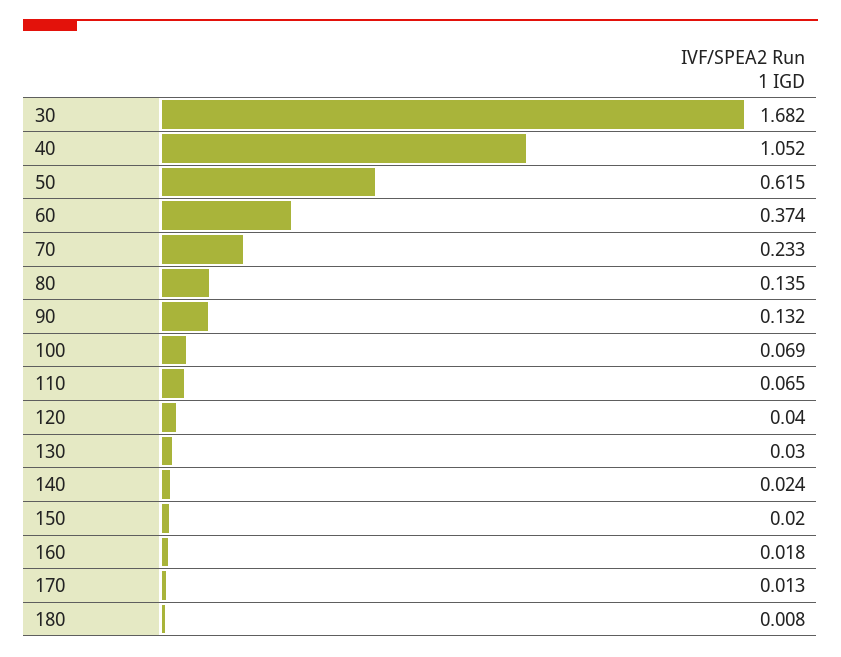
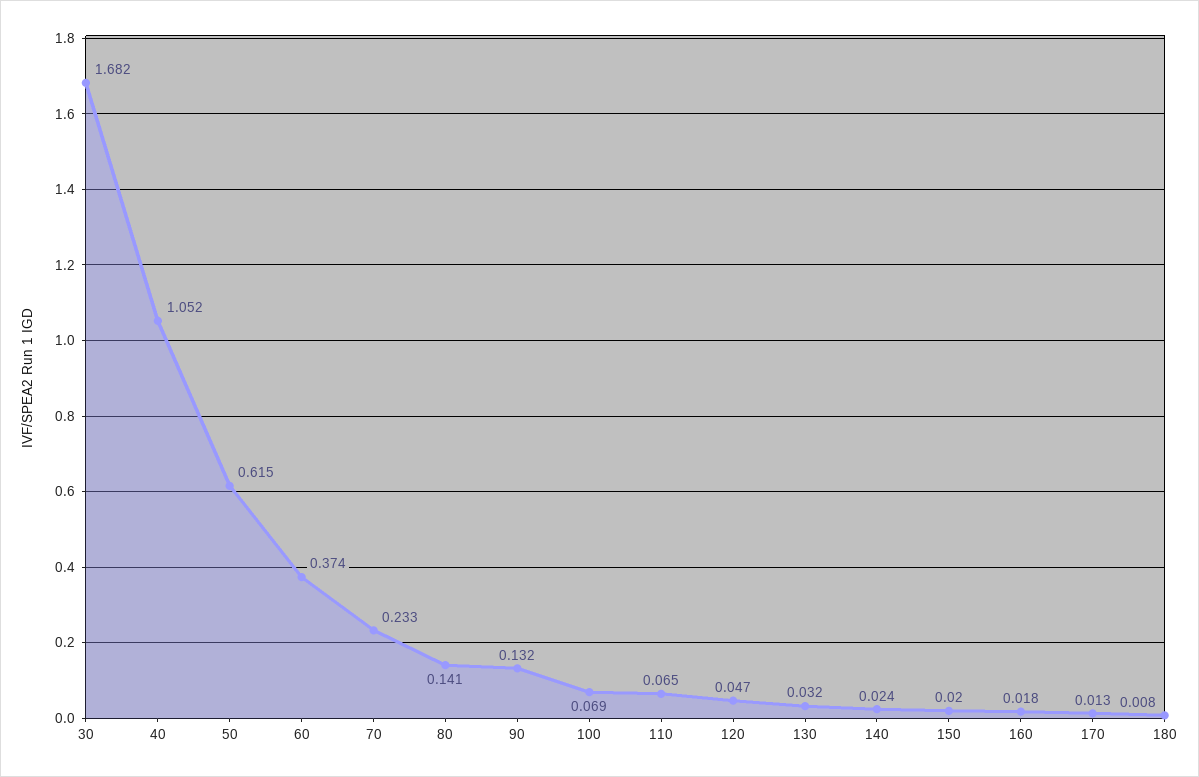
80: 0.135 -> 0.141
120: 0.04 -> 0.047
130: 0.03 -> 0.032

